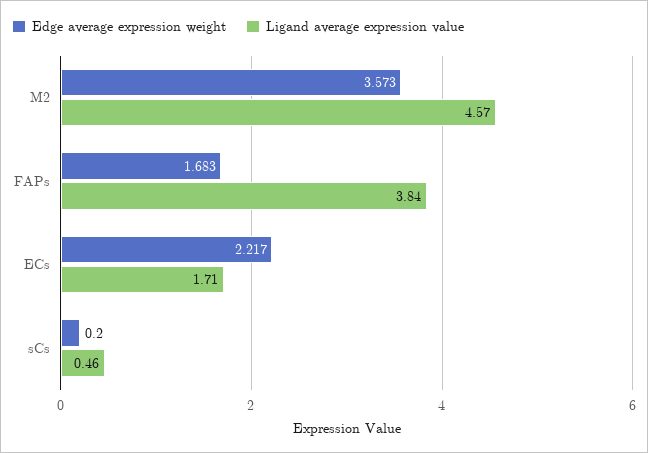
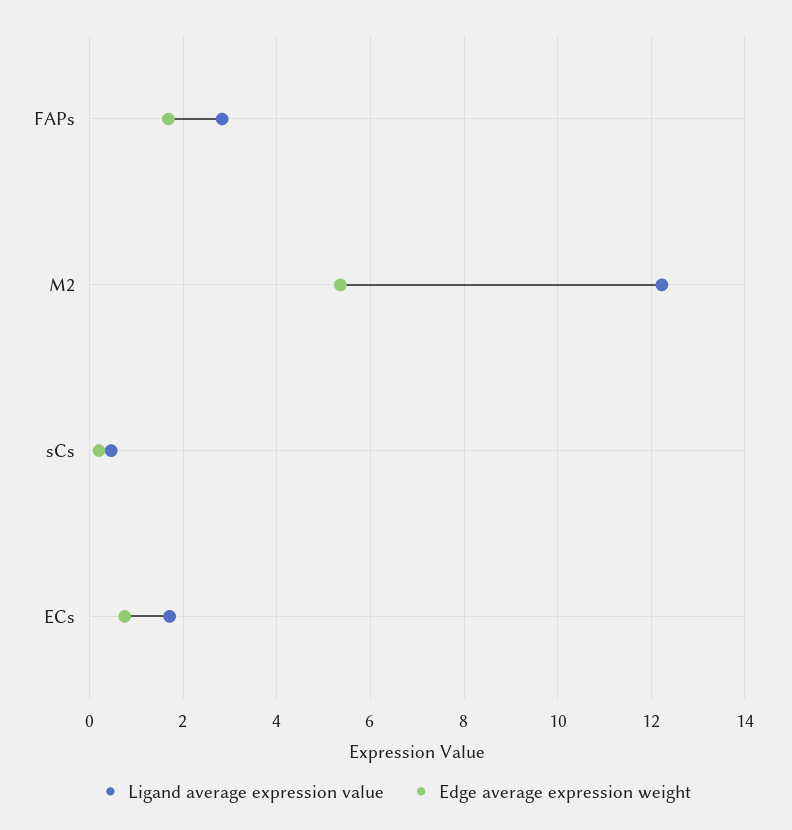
Edge average expression weight, M2: 3.573 -> 5.4
Ligand average expression value, M2: 4.57 -> 12.2
Ligand average expression value, FAPs: 3.84 -> 2.8
Edge average expression weight, ECs: 2.217 -> 0.8

